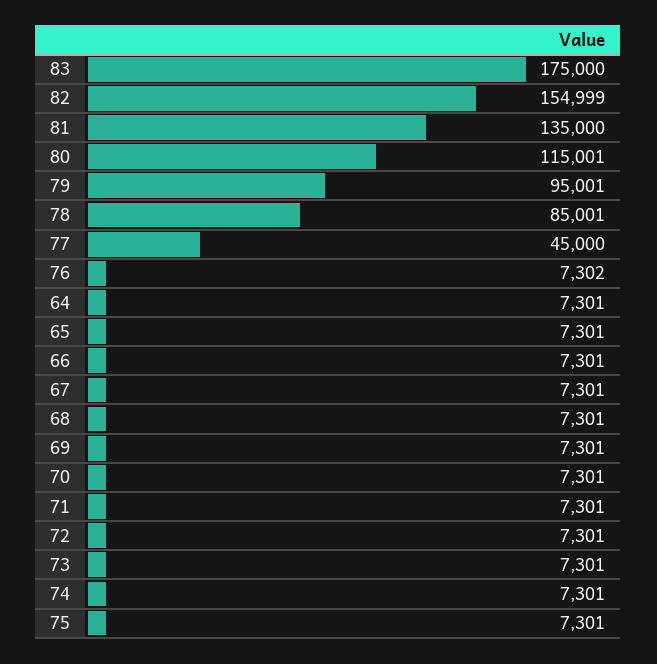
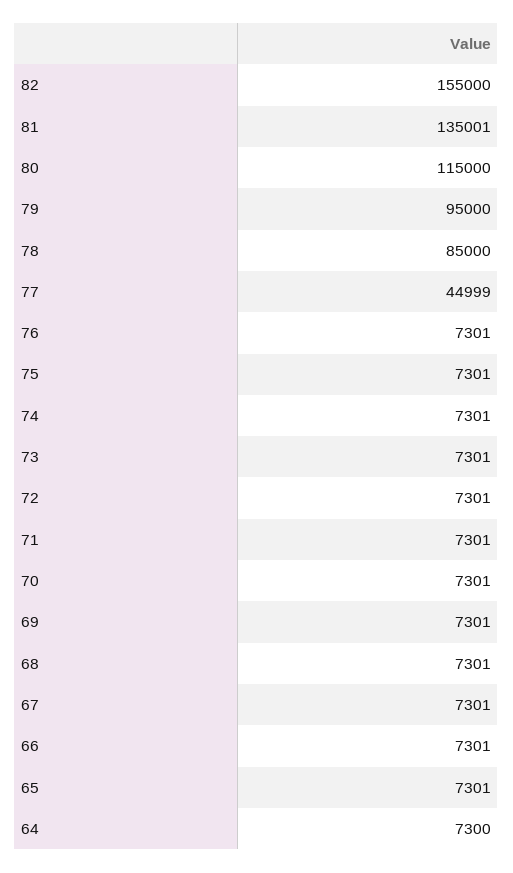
83: 175000 -> none
82: 154999 -> 155000
81: 135000 -> 135001
80: 115001 -> 115000
79: 95001 -> 95000
78: 85001 -> 85000
77: 45000 -> 44999
76: 7302 -> 7301
64: 7301 -> 7300

